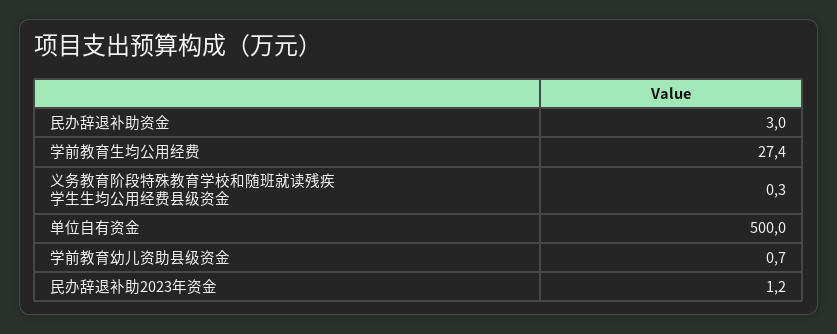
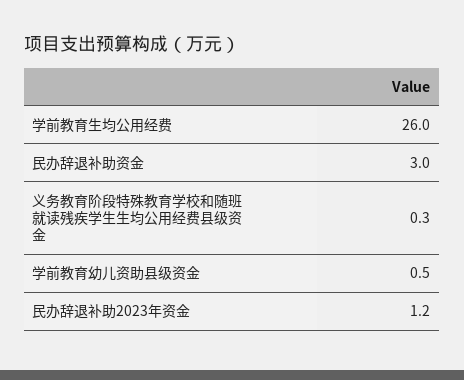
学前教育生均公用经费: 27.4 -> 26
单位自有资金: 500 -> none
学前教育幼儿资助县级资金: 0.7 -> 0.5

